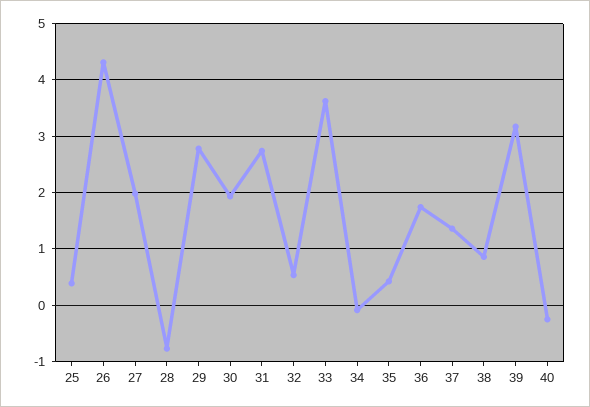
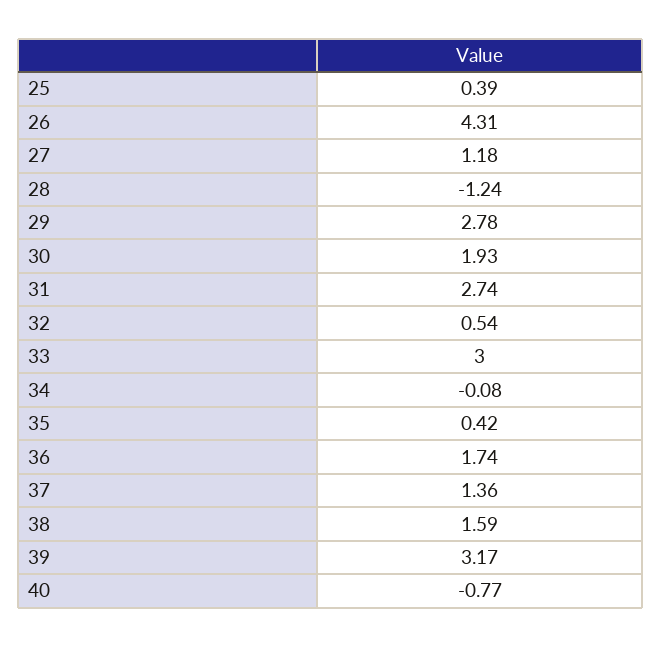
27: 2 -> 1.18
28: -0.8 -> -1.24
33: 3.6 -> 3
38: 0.8 -> 1.59
40: -0.2 -> -0.77

